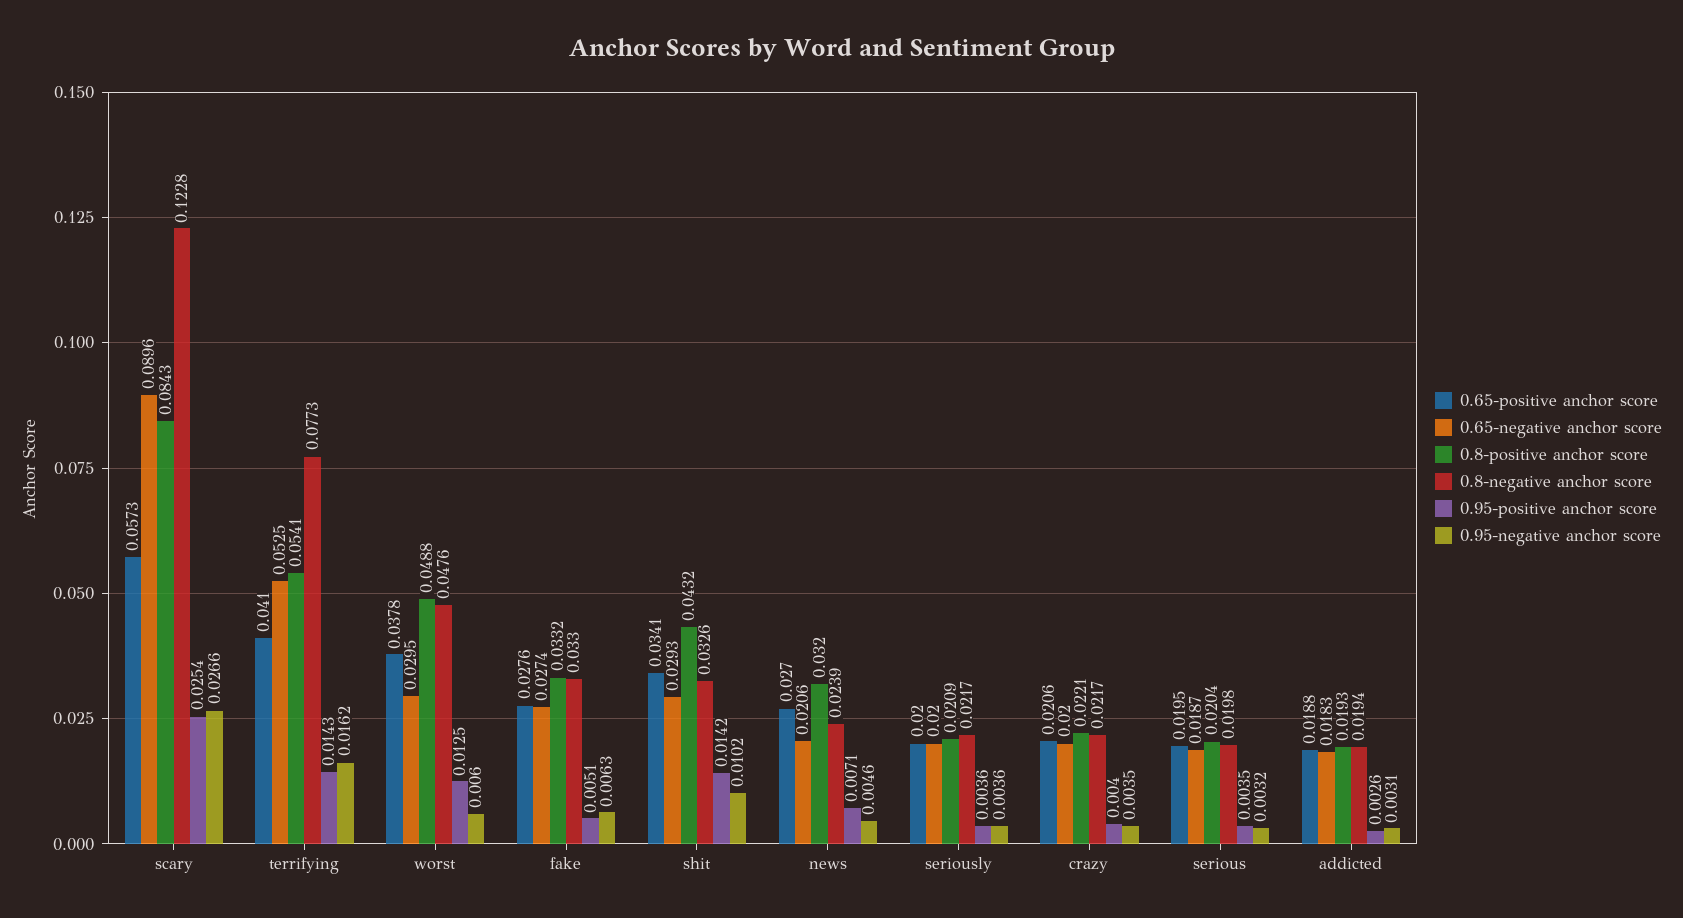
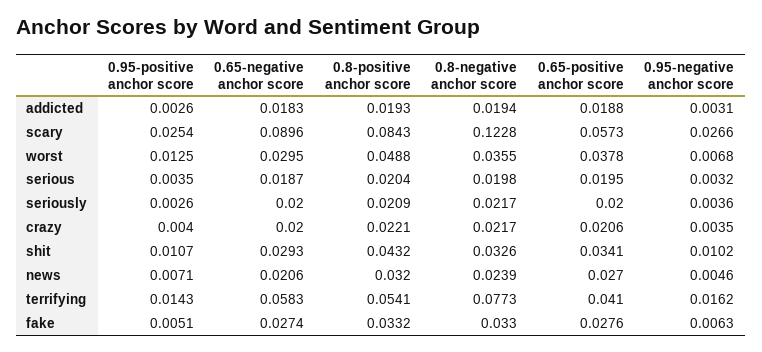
0.65-negative anchor score, terrifying: 0.0525 -> 0.0583
0.8-negative anchor score, worst: 0.0476 -> 0.0355
0.95-negative anchor score, worst: 0.006 -> 0.0068
0.95-positive anchor score, shit: 0.0142 -> 0.0107
0.95-positive anchor score, seriously: 0.0036 -> 0.0026

